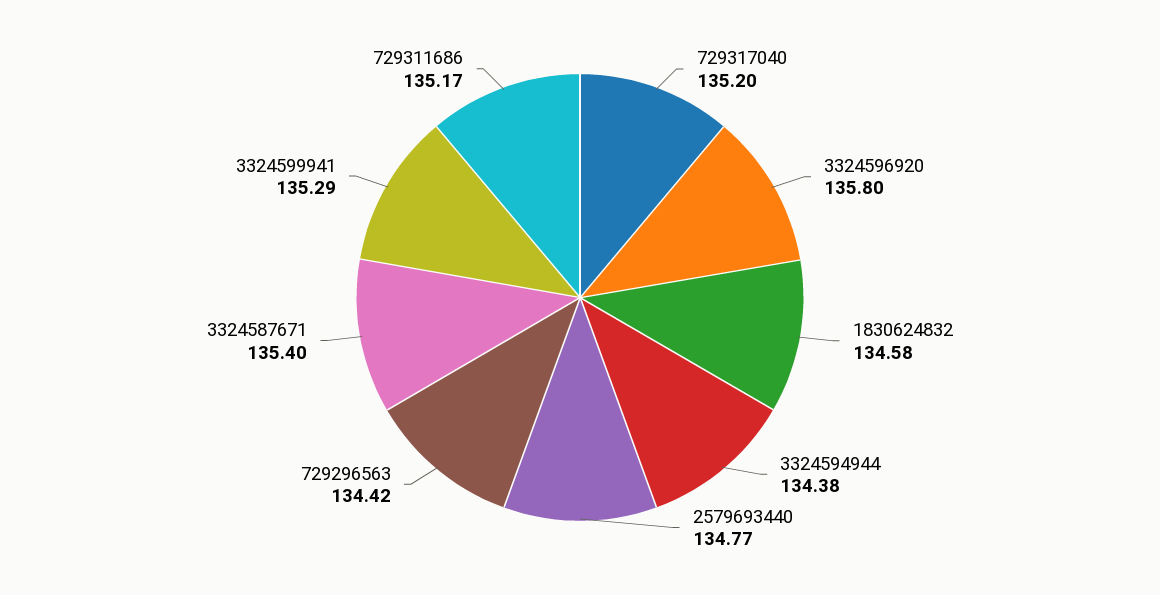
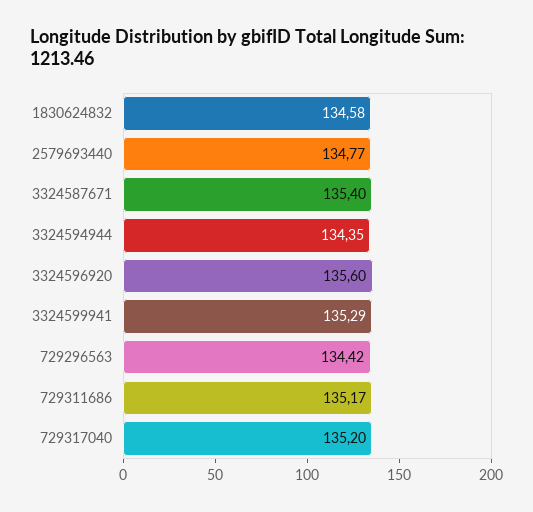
3324596920: 135.8 -> 135.6
3324594944: 134.38 -> 134.35

